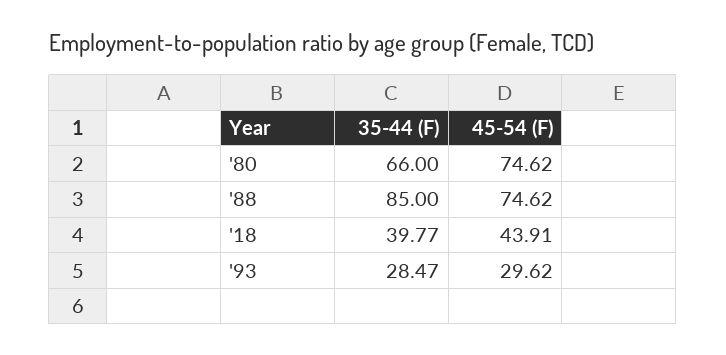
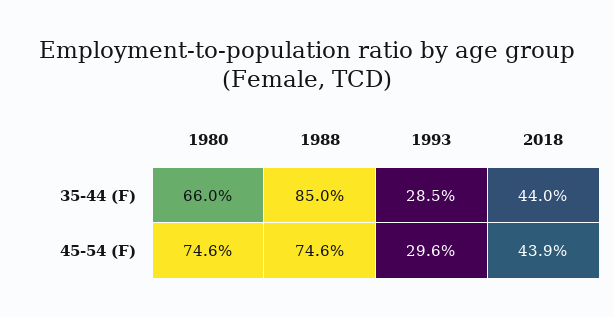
35-44 (F), '18: 39.77 -> 44

